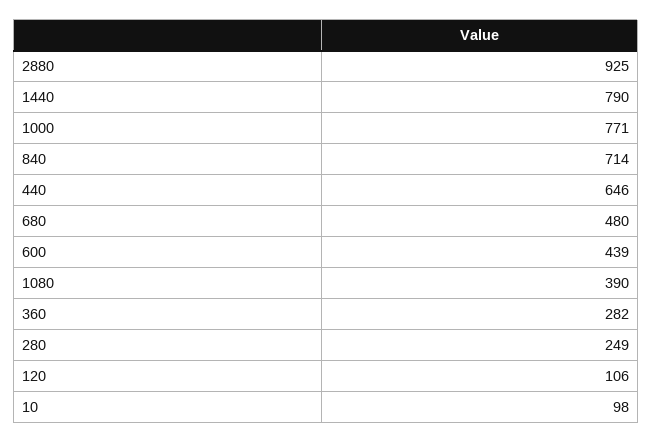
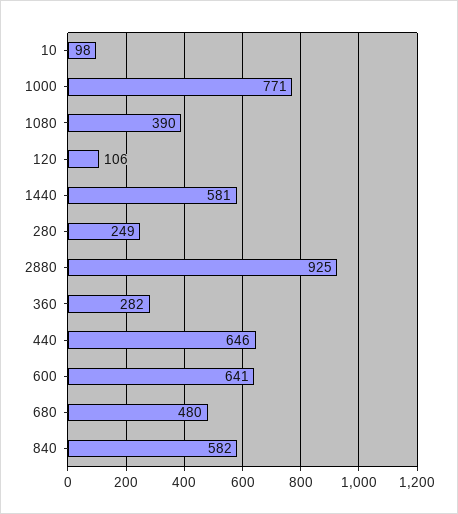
1440: 790 -> 581
840: 714 -> 582
600: 439 -> 641

